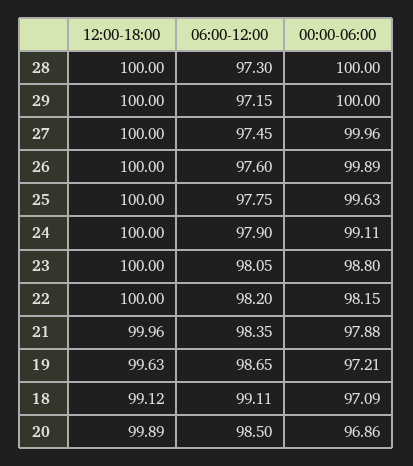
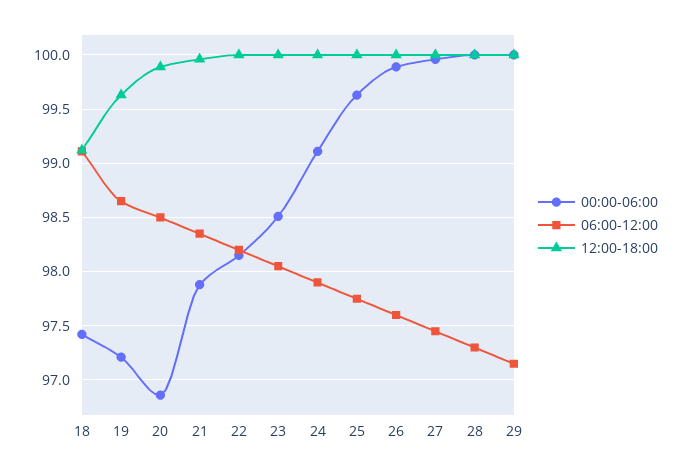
00:00-06:00, 23: 98.8 -> 98.5
00:00-06:00, 18: 97.09 -> 97.4

